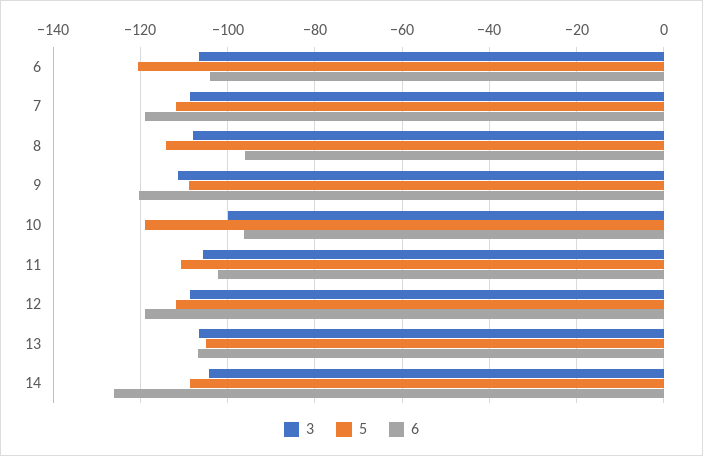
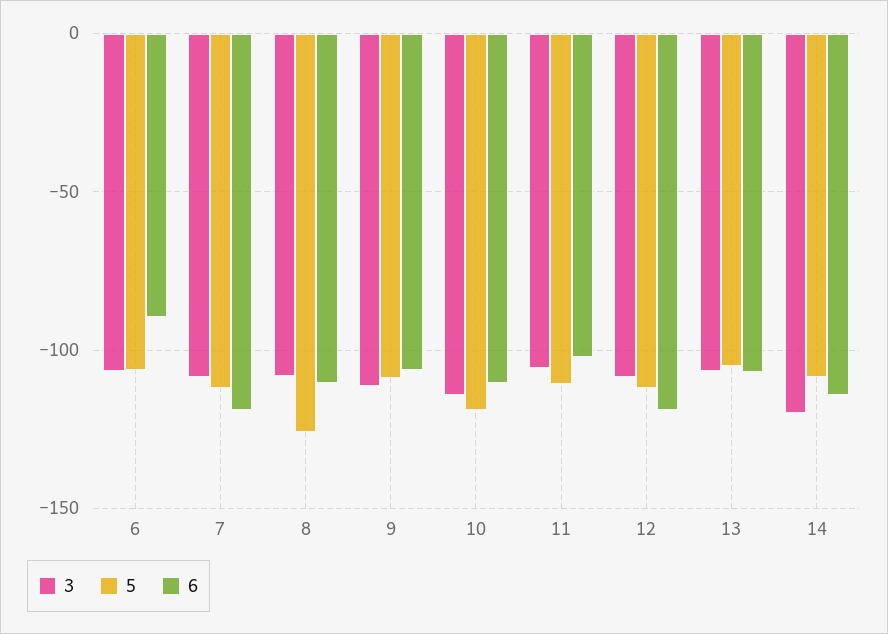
5, 6: -120 -> -105
6, 6: -104 -> -90
5, 8: -114 -> -125
6, 8: -96 -> -110
6, 9: -120 -> -105
3, 10: -100 -> -115
6, 10: -96 -> -110
3, 14: -104 -> -120
6, 14: -126 -> -115

